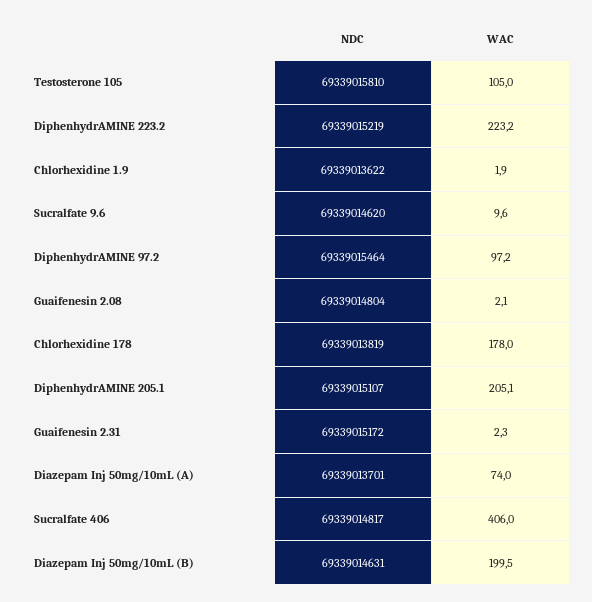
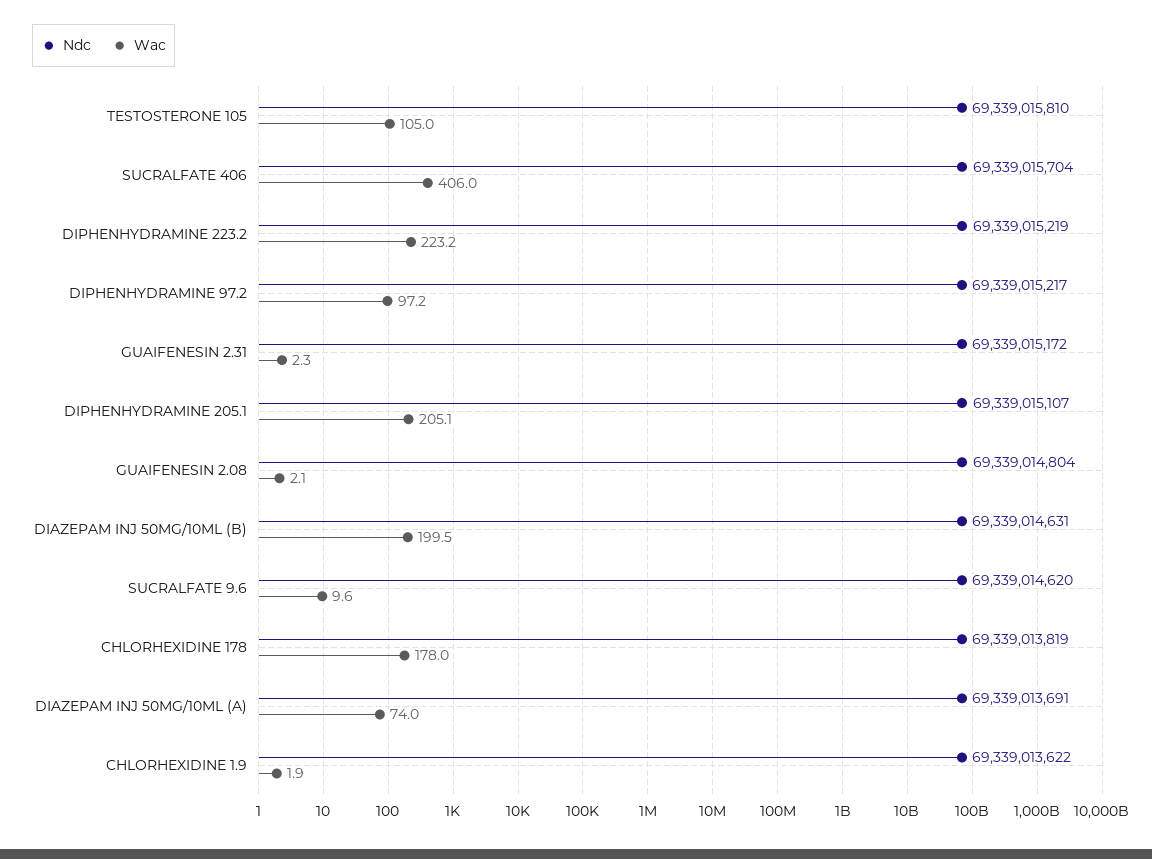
NDC, DiphenhydrAMINE 97.2: 69339015464 -> 69339015217
NDC, Diazepam Inj 50mg/10mL (A): 69339013701 -> 69339013691
NDC, Sucralfate 406: 69339014817 -> 69339015704

